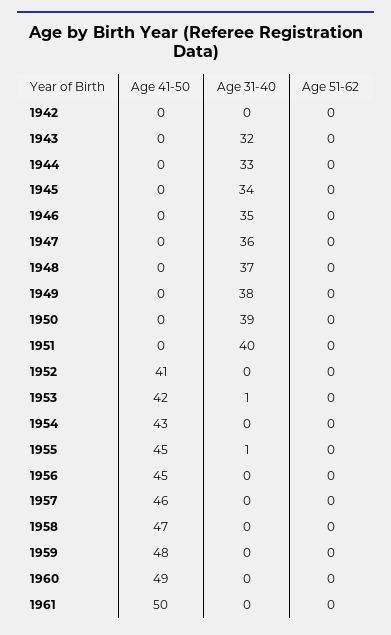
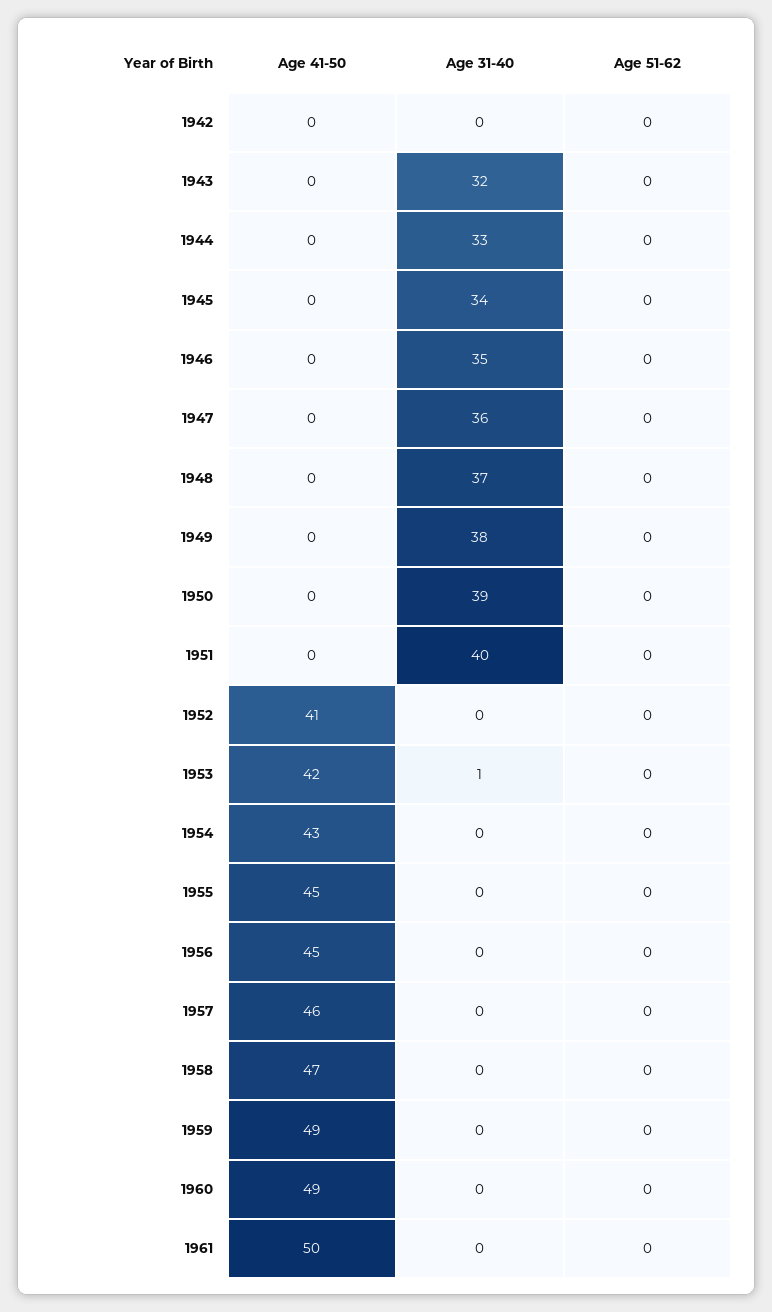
Age 31-40, 1955: 1 -> 0
Age 41-50, 1959: 48 -> 49

